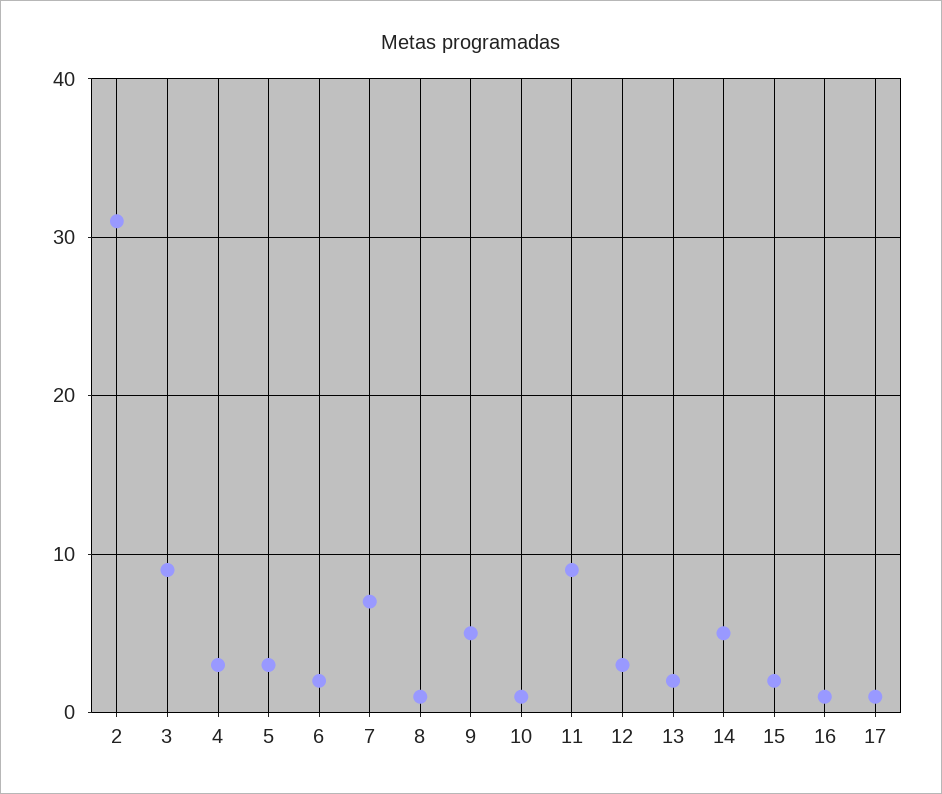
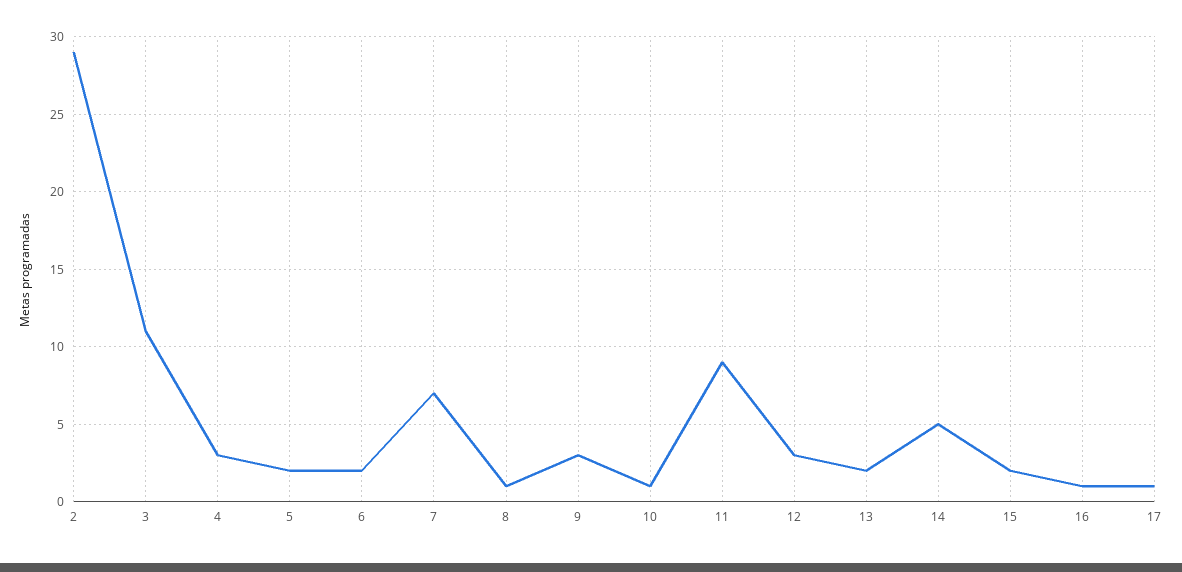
2: 31 -> 29
3: 9 -> 11
5: 3 -> 2
9: 5 -> 3

